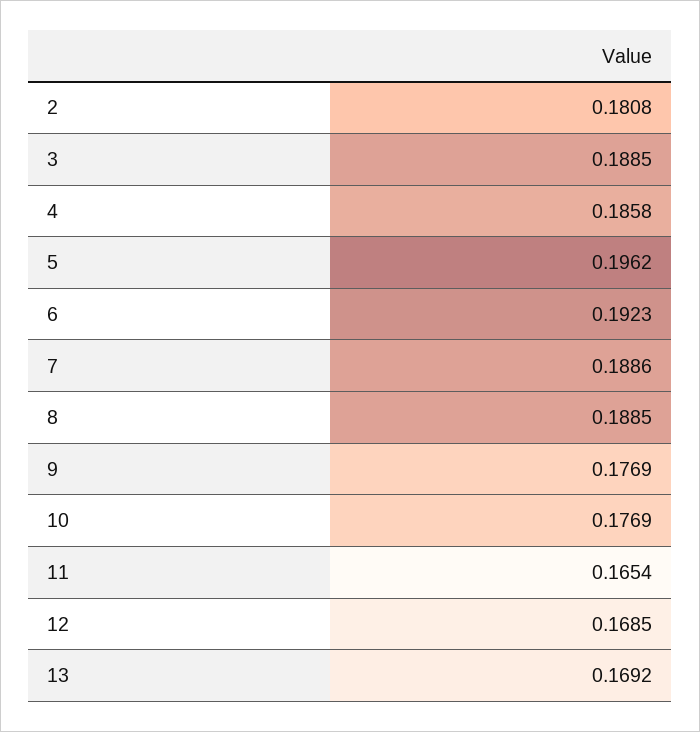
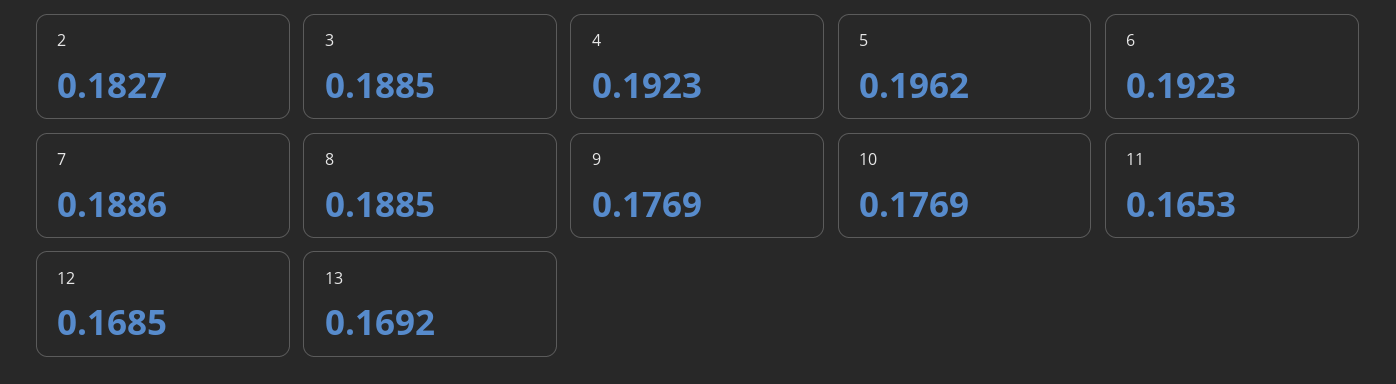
2: 0.1808 -> 0.1827
4: 0.1858 -> 0.1923
11: 0.1654 -> 0.1653

